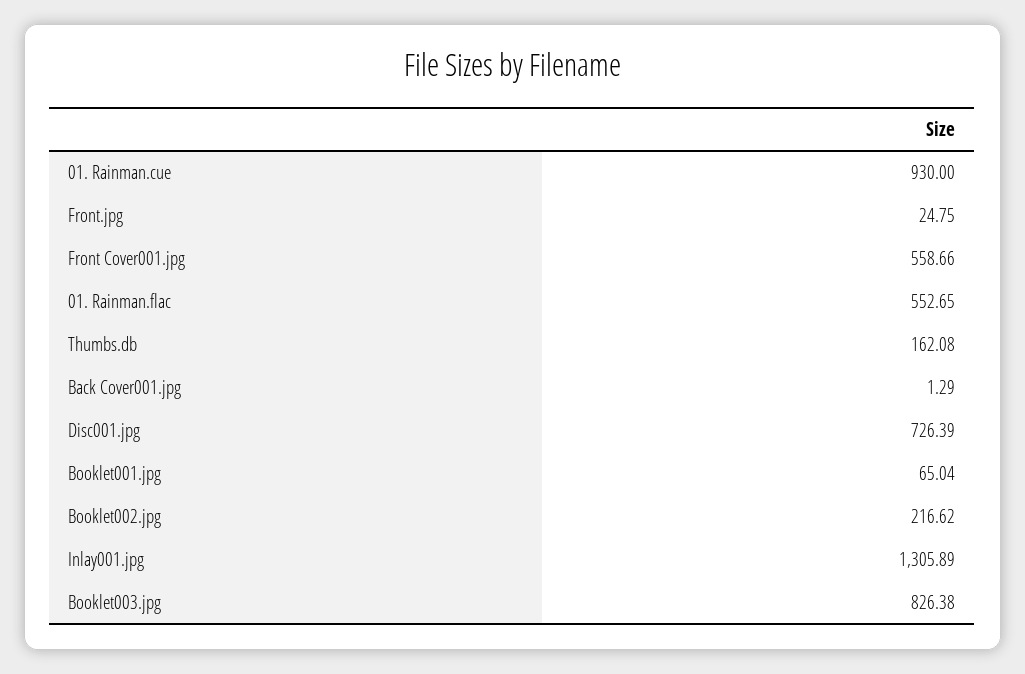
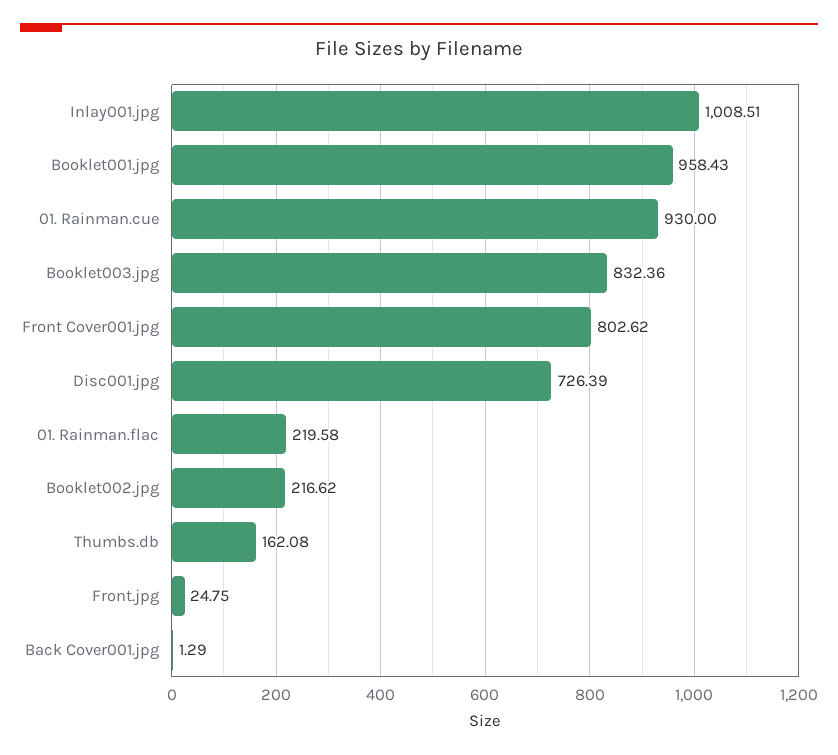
Front Cover001.jpg: 558.66 -> 802.62
01. Rainman.flac: 552.65 -> 219.58
Booklet001.jpg: 65.04 -> 958.43
Inlay001.jpg: 1305.89 -> 1008.51
Booklet003.jpg: 826.38 -> 832.36

